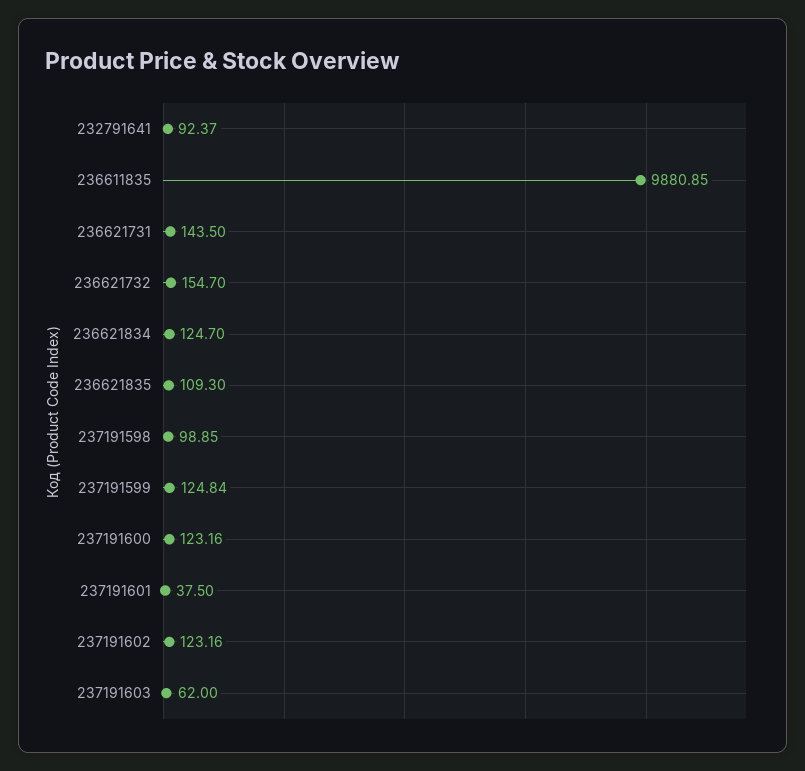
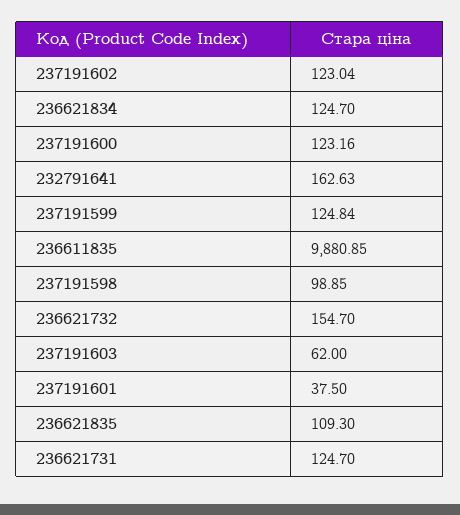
232791641: 92.37 -> 162.63
236621731: 143.5 -> 124.7
237191602: 123.16 -> 123.04

